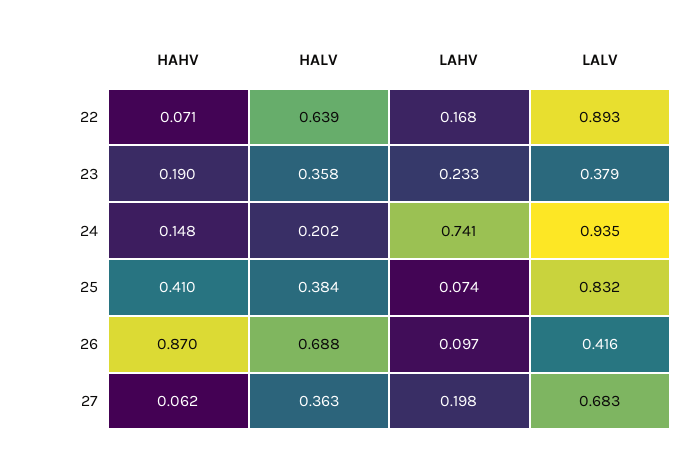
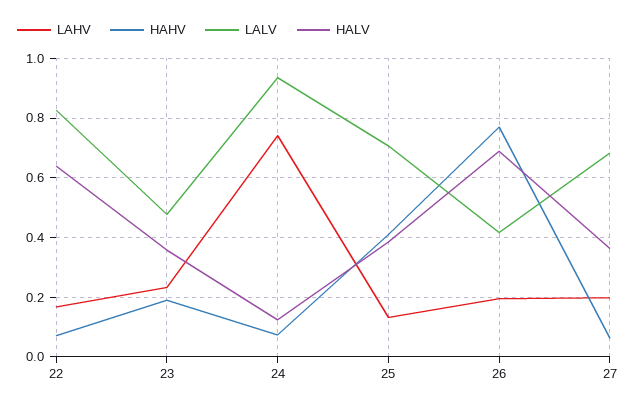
LALV, 22: 0.893 -> 0.825
LALV, 23: 0.379 -> 0.475
HAHV, 24: 0.148 -> 0.075
HALV, 24: 0.202 -> 0.125
LAHV, 25: 0.074 -> 0.125
LALV, 25: 0.832 -> 0.7
HAHV, 26: 0.87 -> 0.775
LAHV, 26: 0.097 -> 0.2

